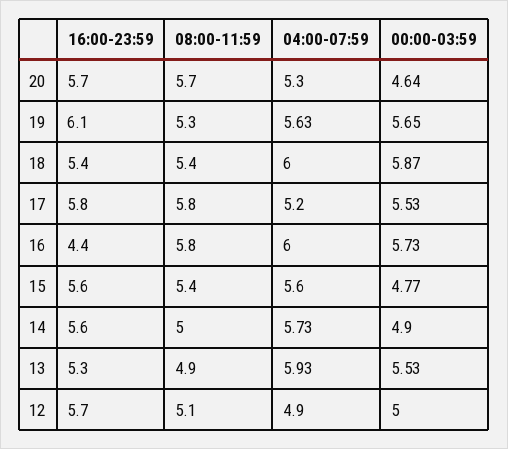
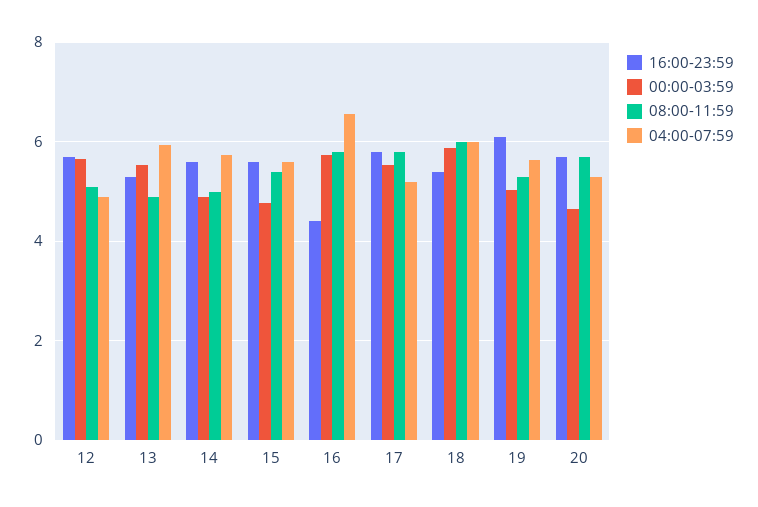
00:00-03:59, 19: 5.65 -> 5
08:00-11:59, 18: 5.4 -> 6
04:00-07:59, 16: 6 -> 6.6
00:00-03:59, 12: 5 -> 5.6

